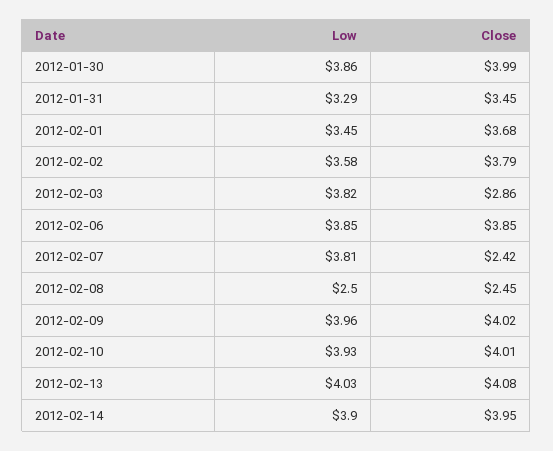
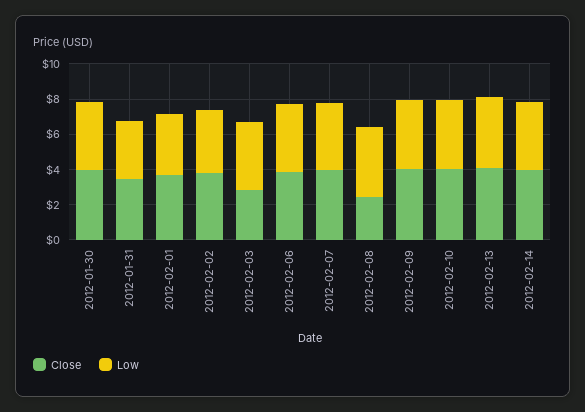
Close, 2012-02-07: 2.42 -> 4
Low, 2012-02-08: 2.5 -> 4

